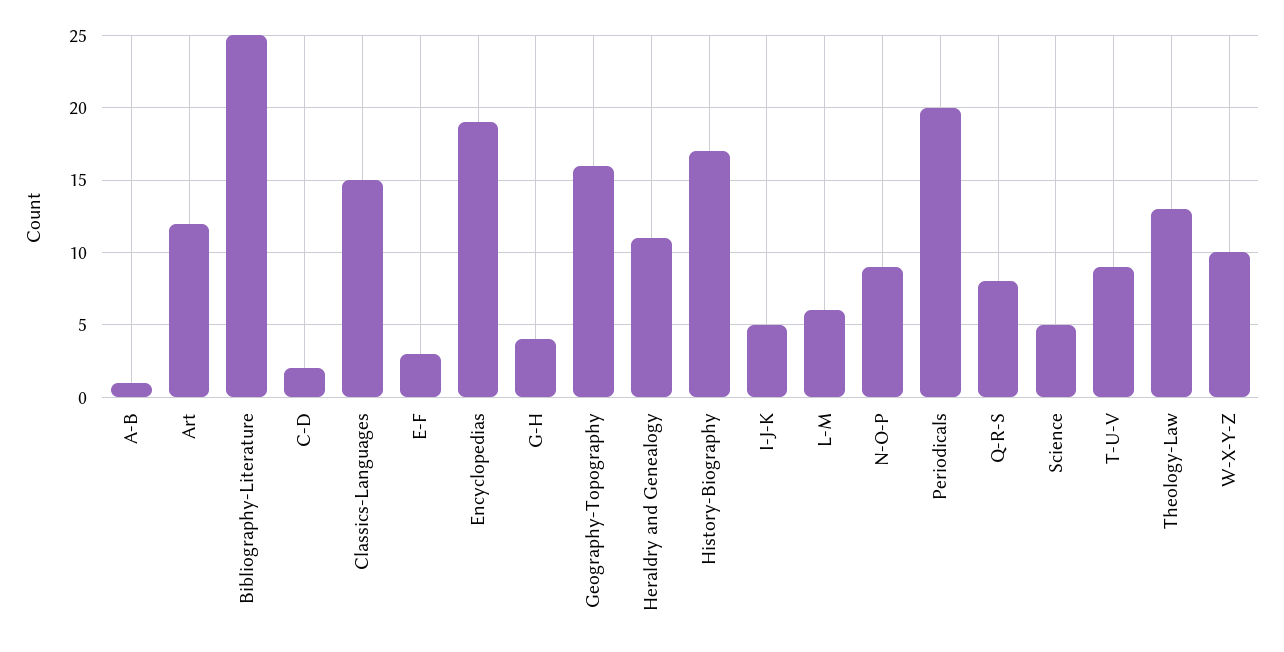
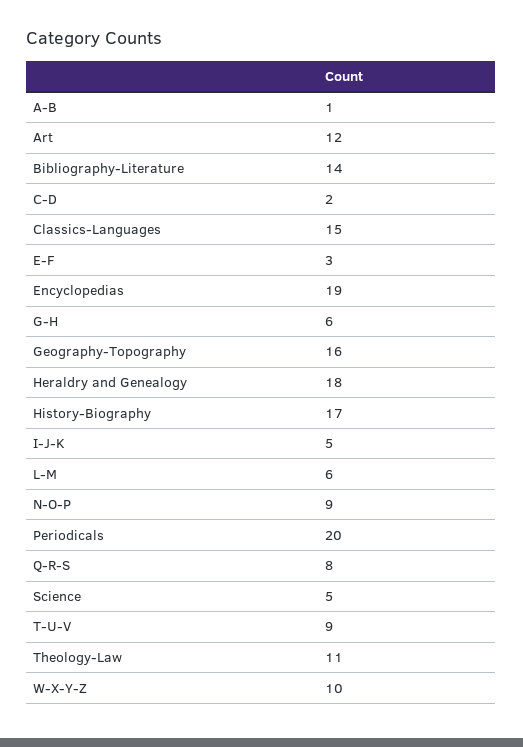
Bibliography-Literature: 25 -> 14
G-H: 4 -> 6
Heraldry and Genealogy: 11 -> 18
Theology-Law: 13 -> 11

